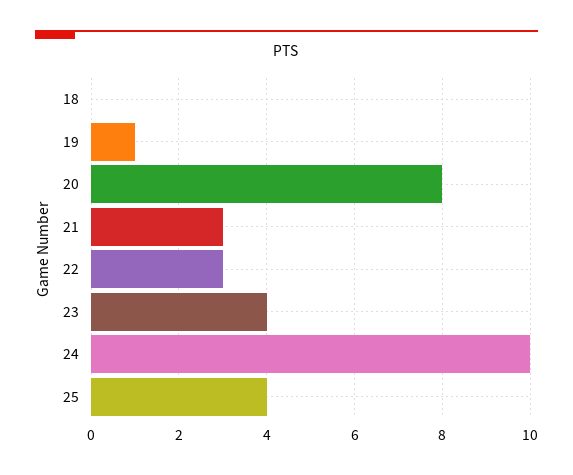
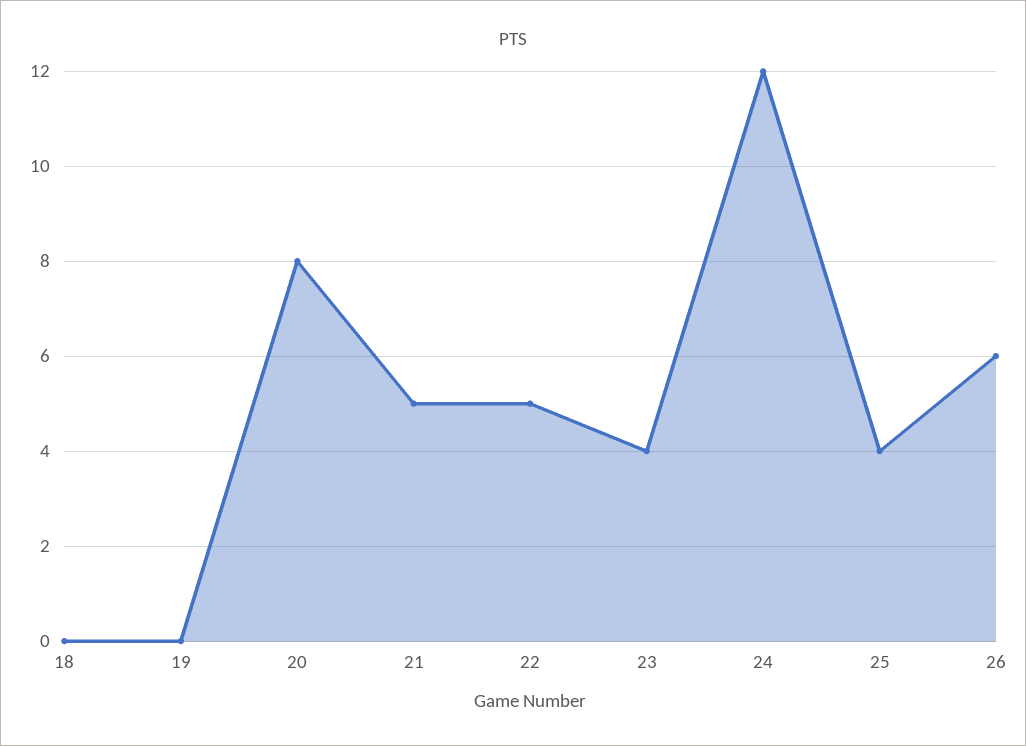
19: 1 -> 0
21: 3 -> 5
22: 3 -> 5
24: 10 -> 12
26: none -> 6

